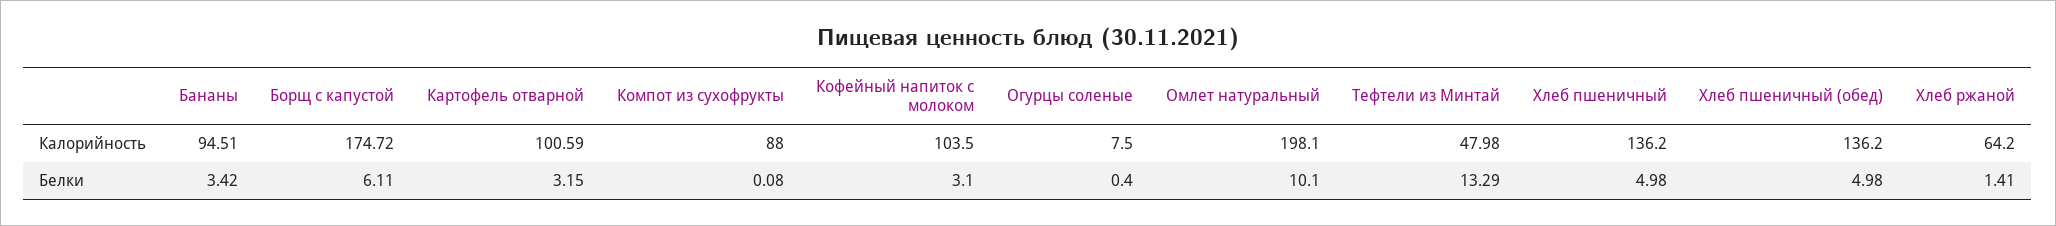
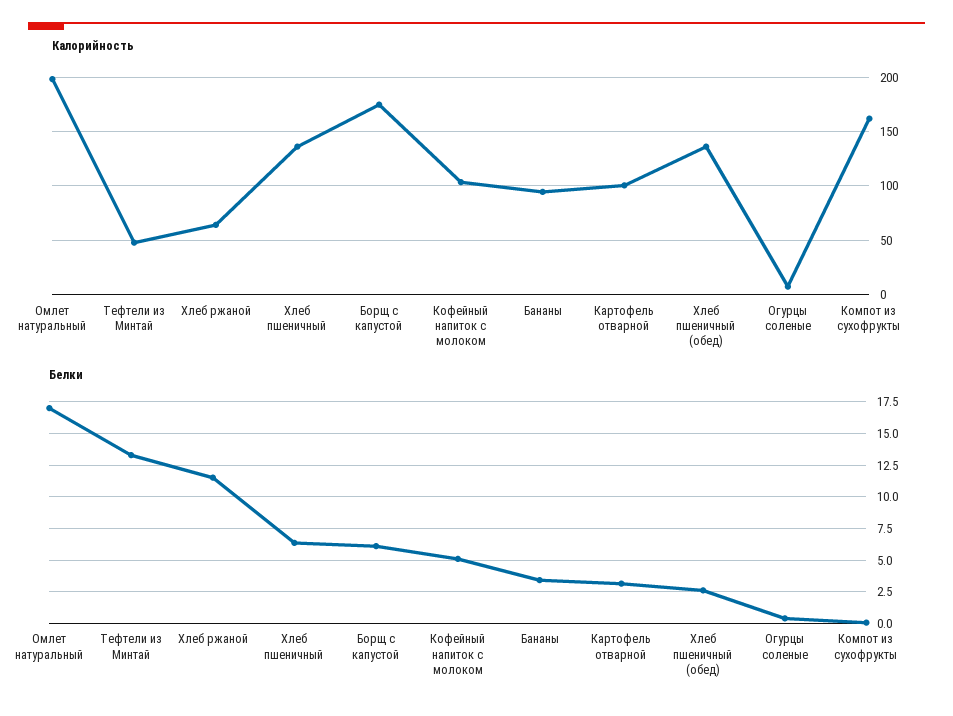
Калорийность, Компот из сухофрукты: 88 -> 160
Белки, Кофейный напиток с молоком: 3.1 -> 5
Белки, Омлет натуральный: 10.1 -> 17
Белки, Хлеб пшеничный: 4.98 -> 6.5
Белки, Хлеб пшеничный (обед): 4.98 -> 2.5
Белки, Хлеб ржаной: 1.41 -> 11.5

